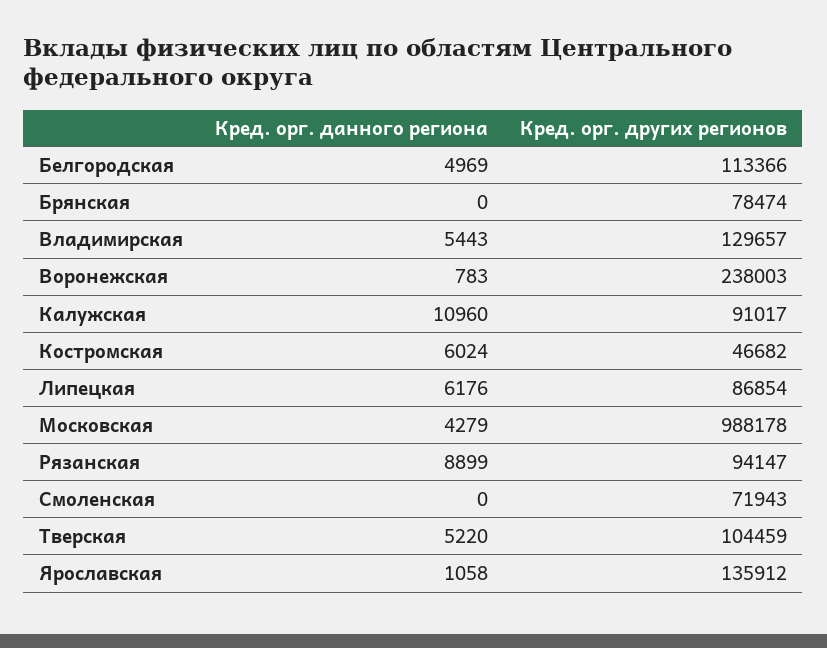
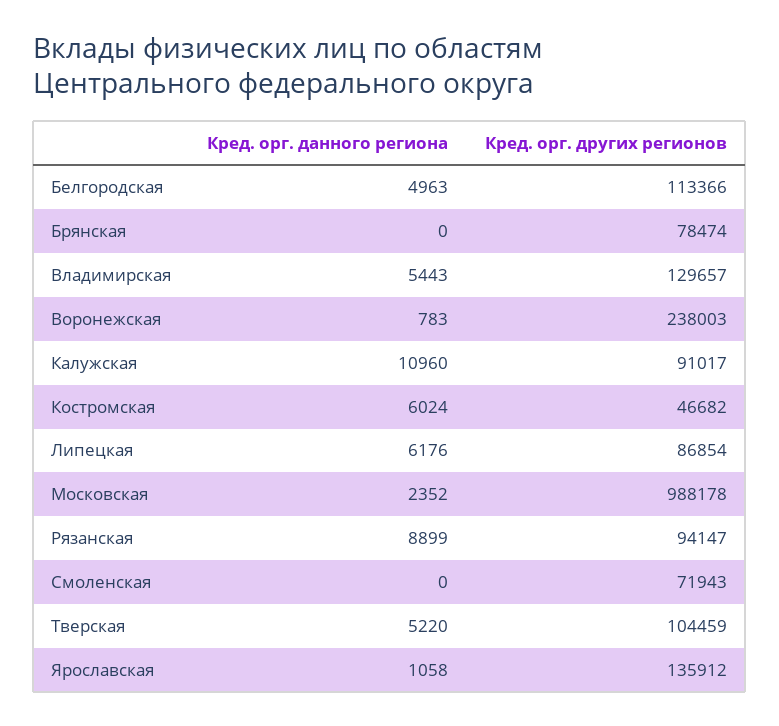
Кред. орг. данного региона, Белгородская: 4969 -> 4963
Кред. орг. данного региона, Московская: 4279 -> 2352

